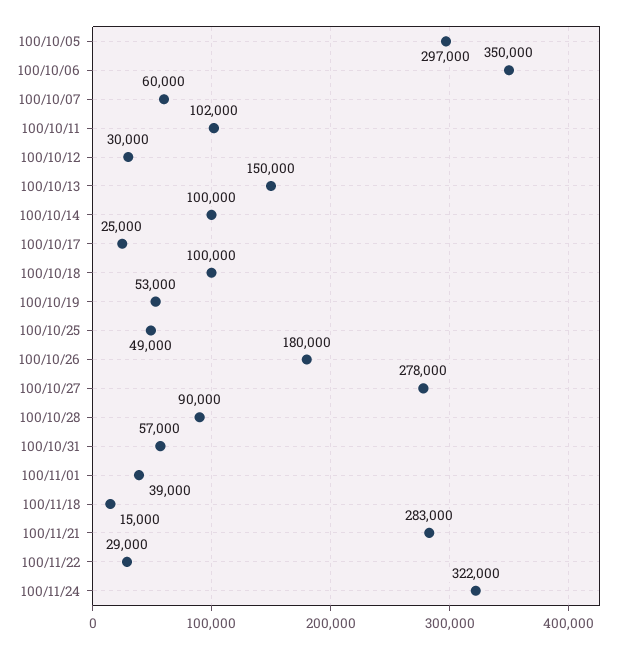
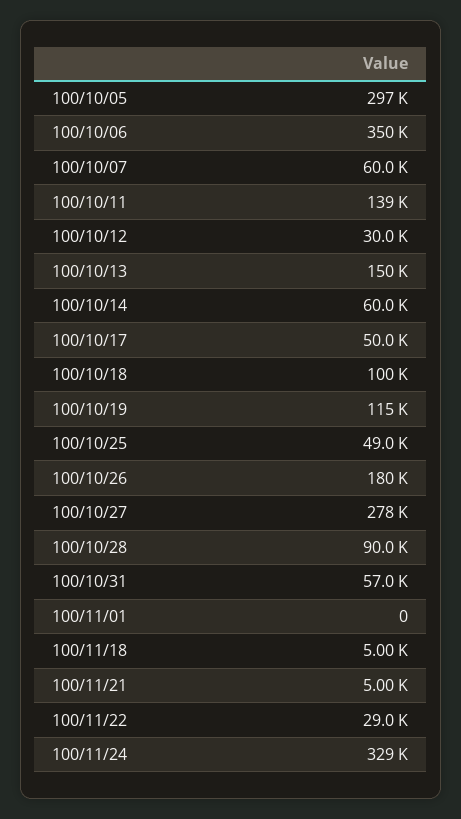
100/10/11: 102000 -> 139000
100/10/14: 100000 -> 60000
100/10/17: 25000 -> 50000
100/10/19: 53000 -> 115000
100/11/01: 39000 -> 0
100/11/18: 15000 -> 5000
100/11/21: 283000 -> 5000
100/11/24: 322000 -> 329000

